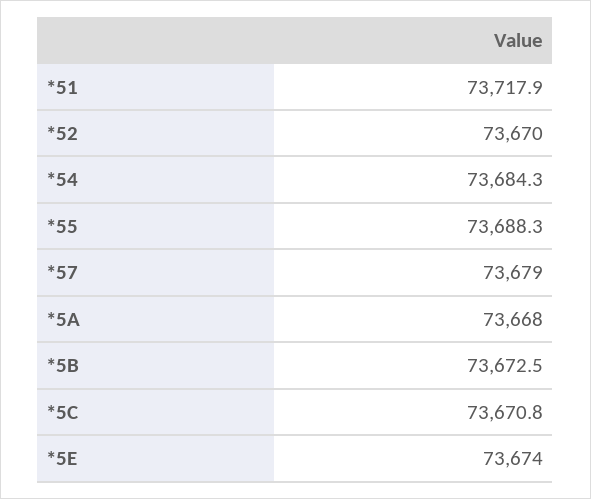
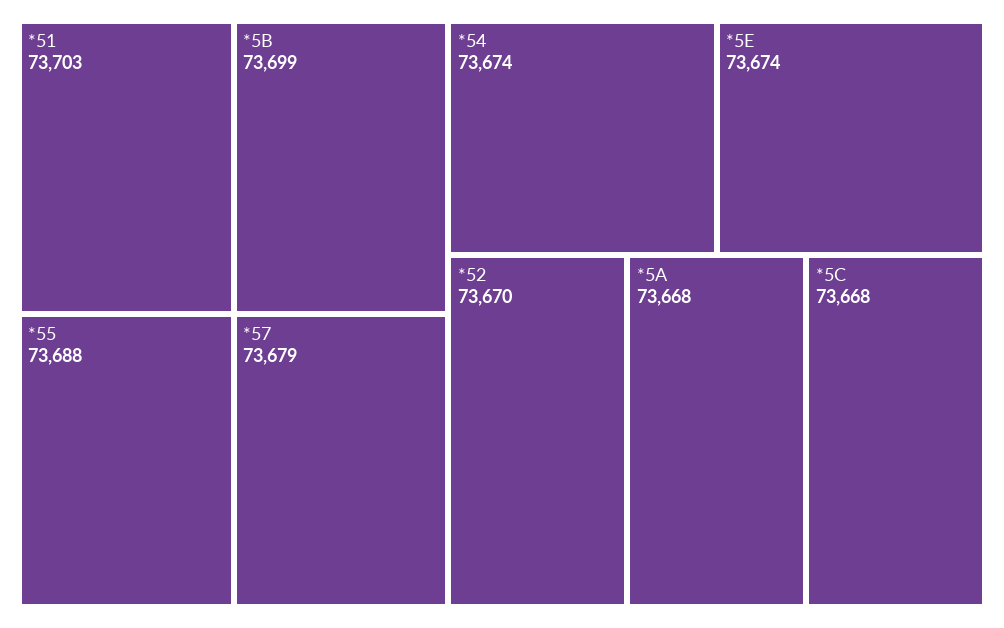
*51: 73717.9 -> 73703
*54: 73684.3 -> 73674
*5B: 73672.5 -> 73699
*5C: 73670.8 -> 73668

